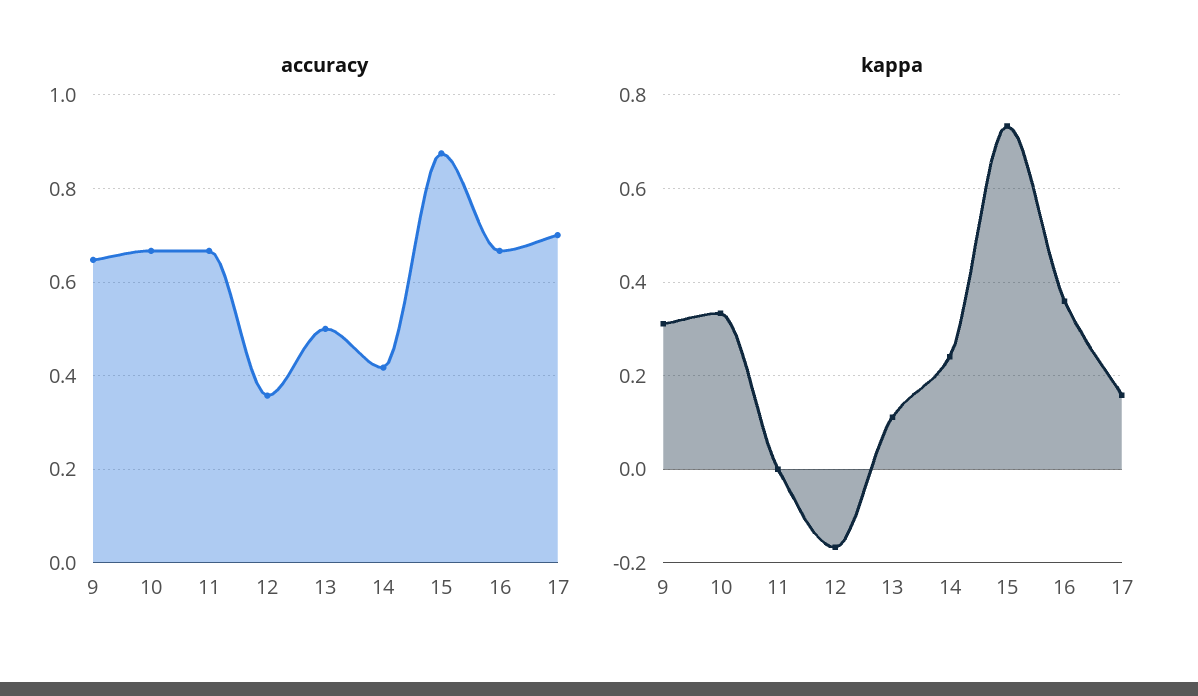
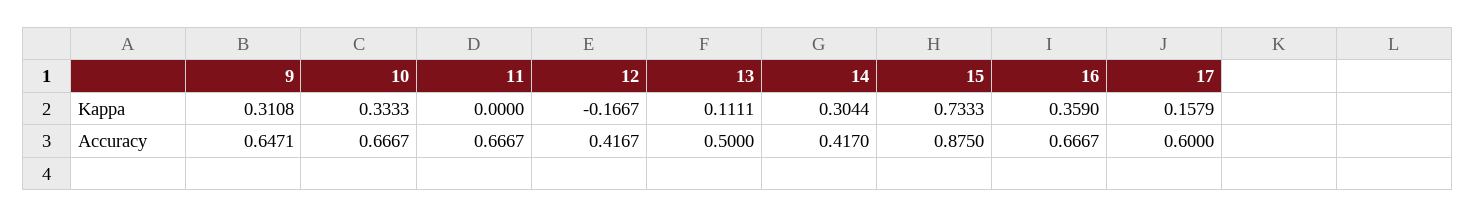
accuracy, 12: 0.36 -> 0.4167
accuracy, 17: 0.7 -> 0.6
kappa, 14: 0.24 -> 0.3044

